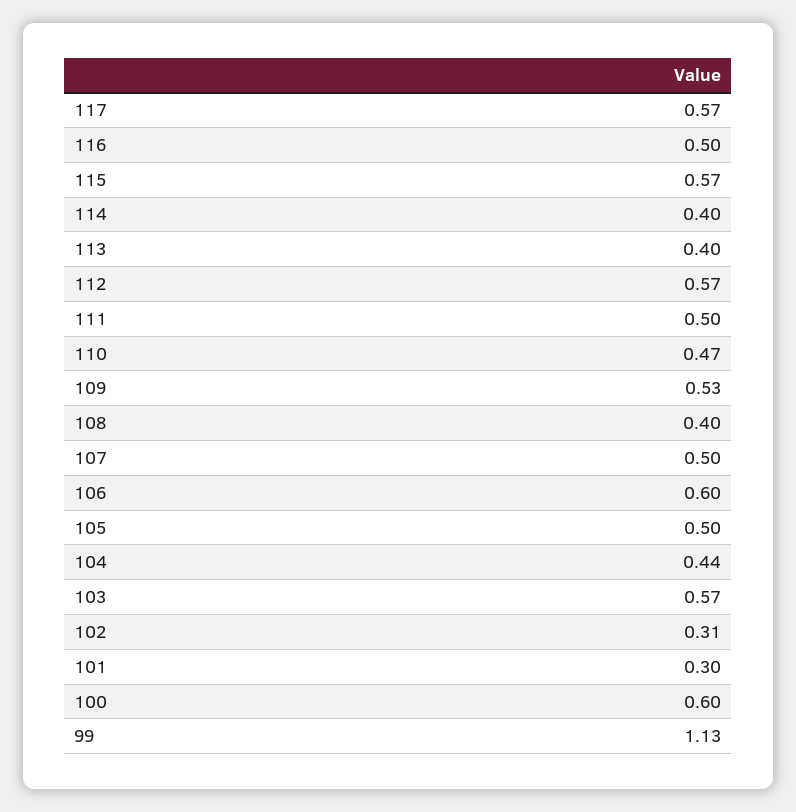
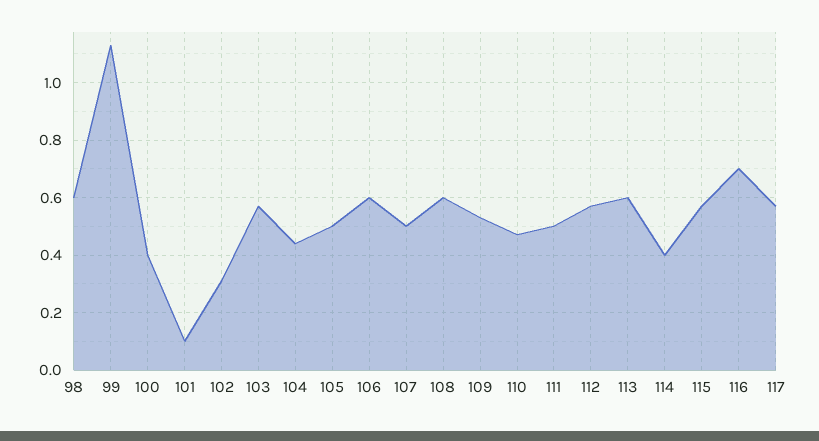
116: 0.5 -> 0.7
113: 0.4 -> 0.6
108: 0.4 -> 0.6
101: 0.3 -> 0.1
100: 0.6 -> 0.4
98: none -> 0.6

